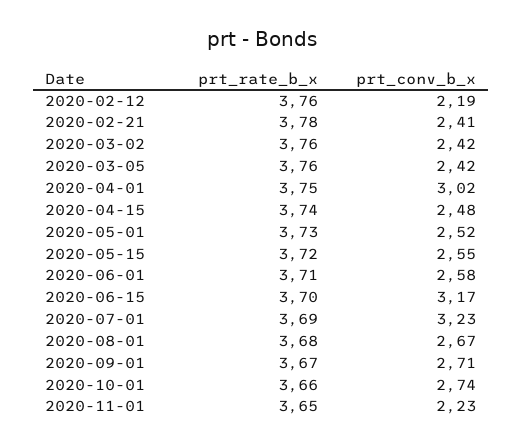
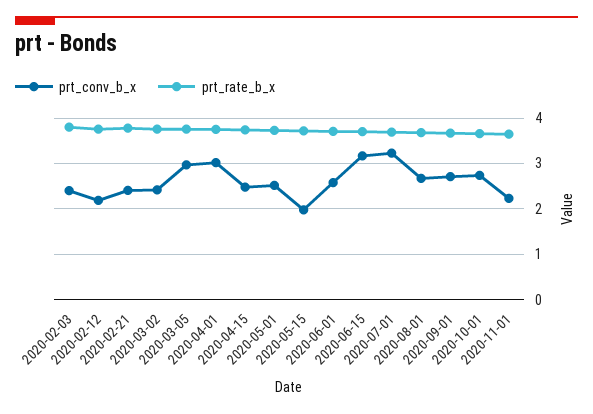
prt_conv_b_x, 2020-03-05: 2.42 -> 3
prt_conv_b_x, 2020-05-15: 2.55 -> 2
prt_conv_b_x, 2020-02-03: none -> 2.4
prt_rate_b_x, 2020-02-03: none -> 3.8

